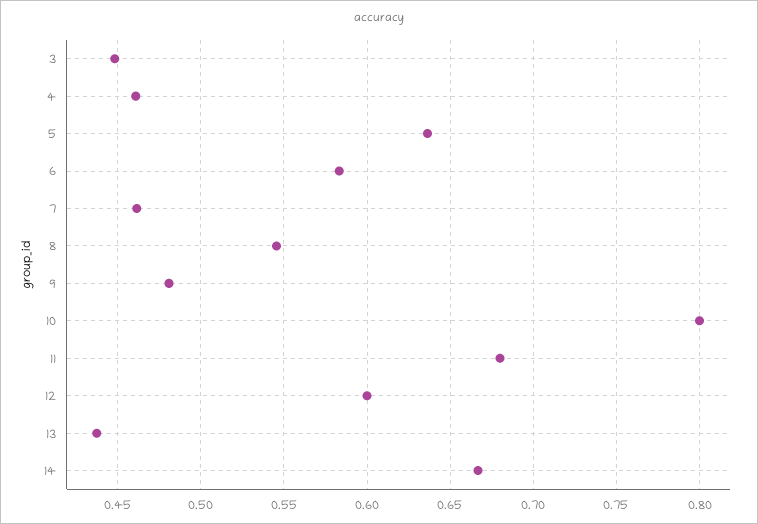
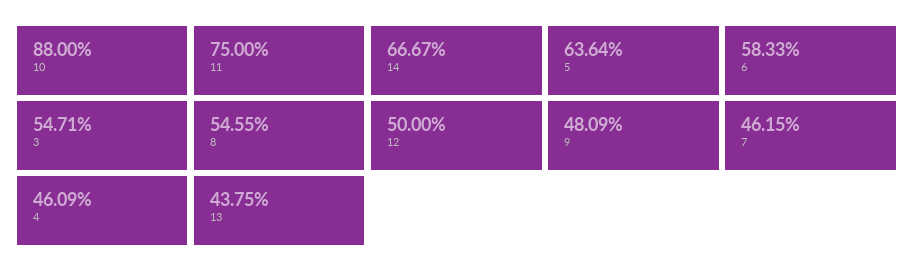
3: 0.45 -> 0.5471
10: 0.8 -> 0.88
11: 0.68 -> 0.75
12: 0.6 -> 0.5

